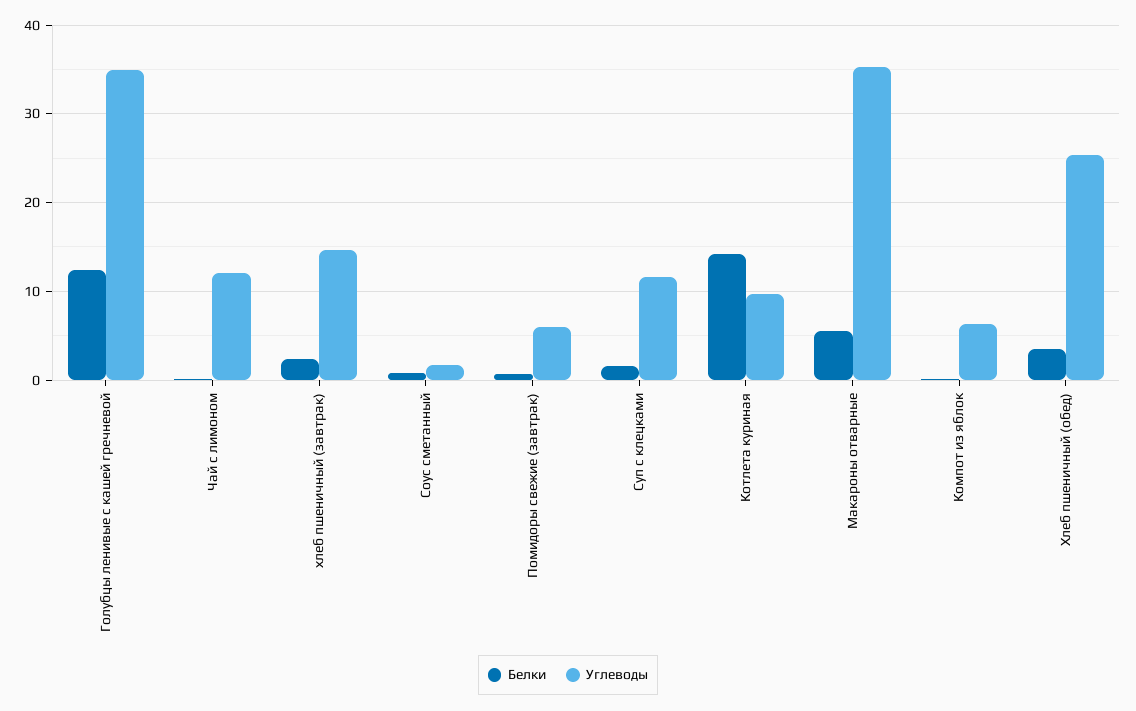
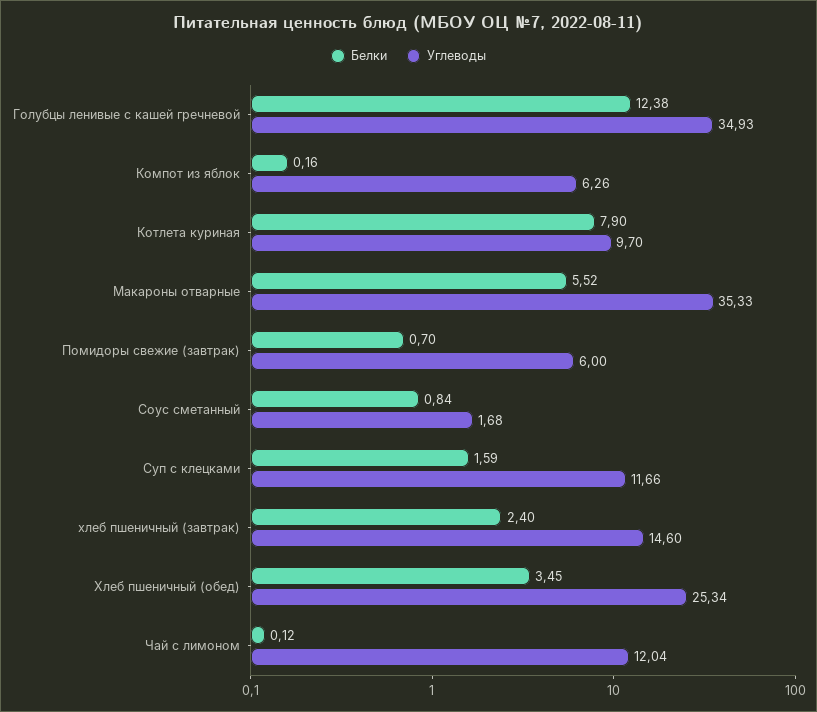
Белки, Котлета куриная: 14 -> 7.9

